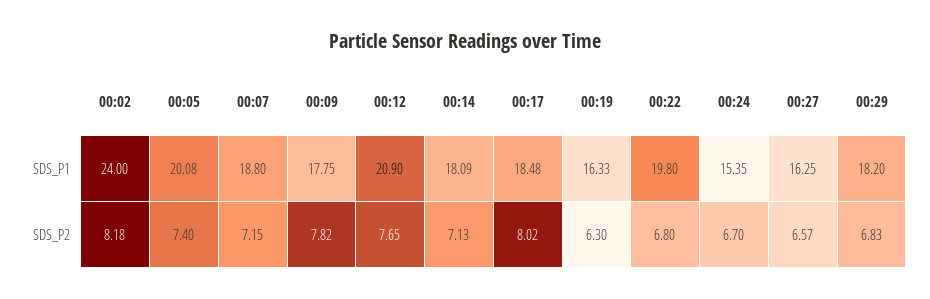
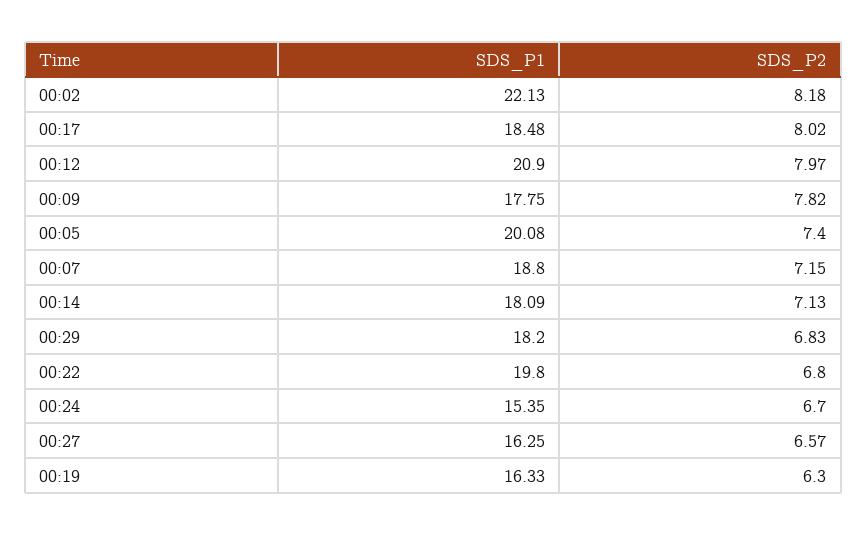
00:02, SDS_P1: 24 -> 22.13
00:12, SDS_P2: 7.65 -> 7.97

